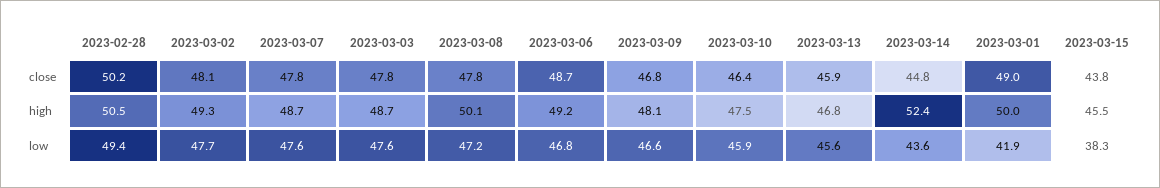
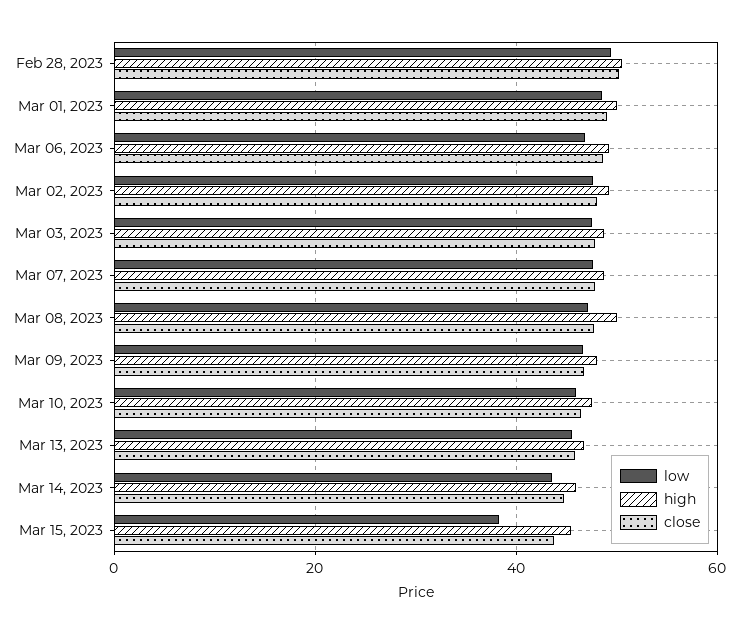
high, 2023-03-14: 52.4 -> 46
low, 2023-03-01: 41.9 -> 48

